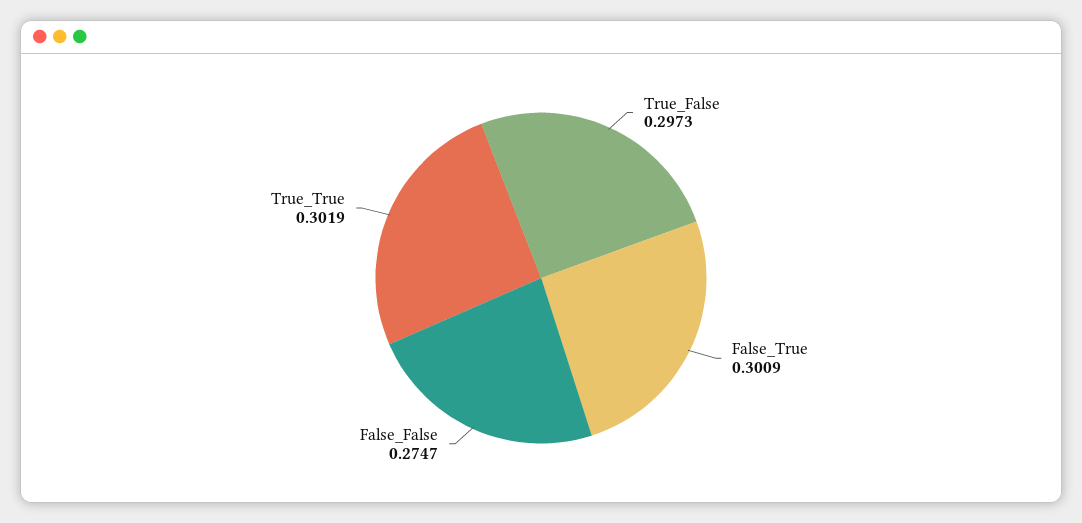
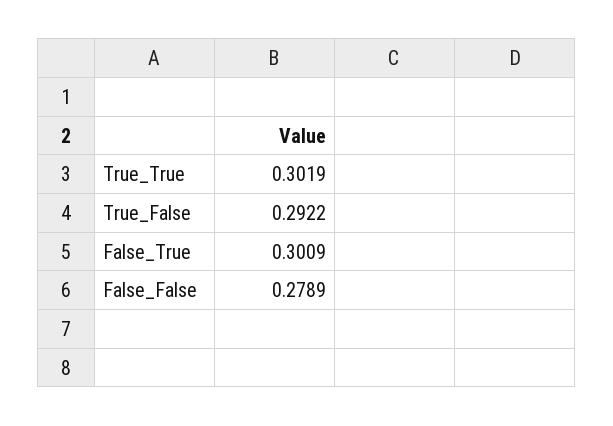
True_False: 0.2973 -> 0.2922
False_False: 0.2747 -> 0.2789

